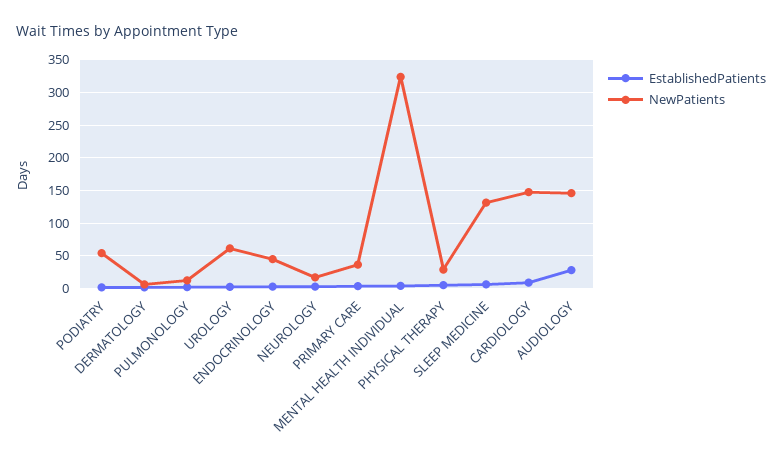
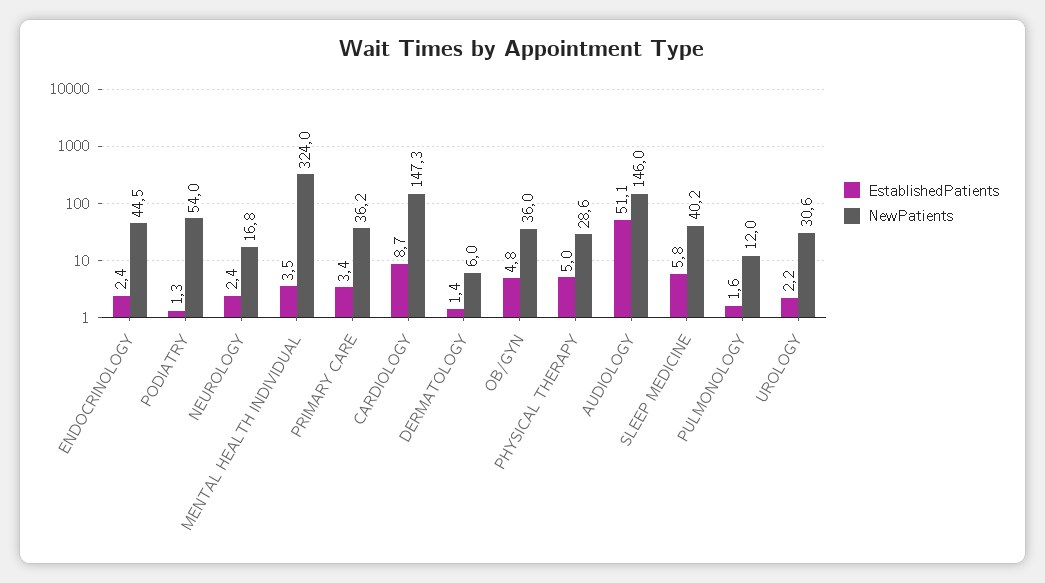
NewPatients, UROLOGY: 60 -> 30.6
NewPatients, SLEEP MEDICINE: 130 -> 40.2
EstablishedPatients, AUDIOLOGY: 30 -> 51.1
EstablishedPatients, OB/GYN: none -> 4.8
NewPatients, OB/GYN: none -> 36

